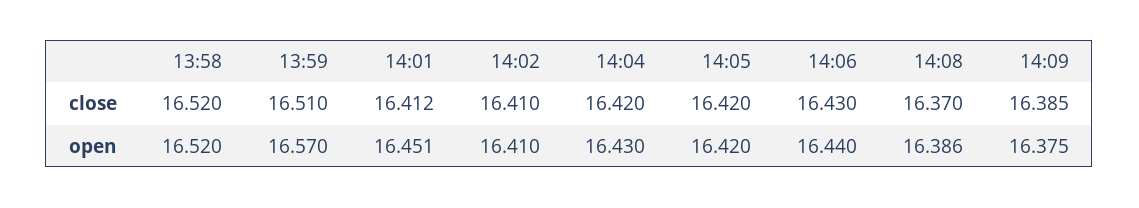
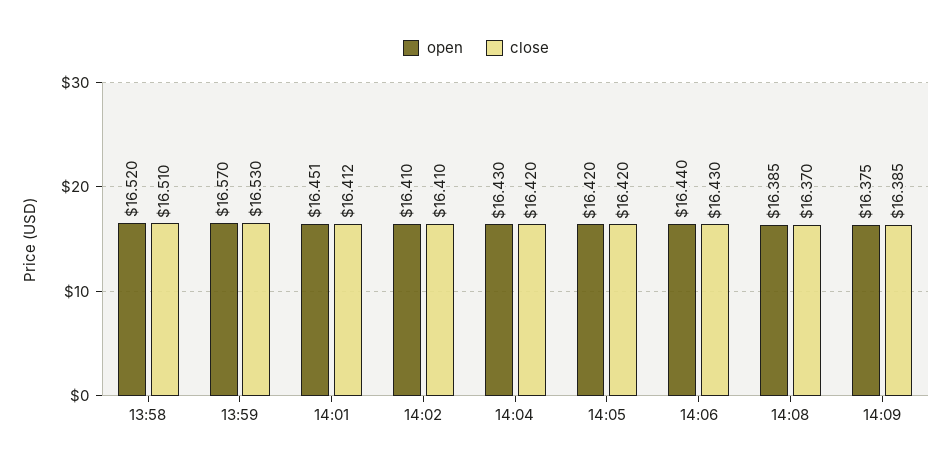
close, 13:58: 16.52 -> 16.51
close, 13:59: 16.51 -> 16.53
open, 14:08: 16.386 -> 16.385

